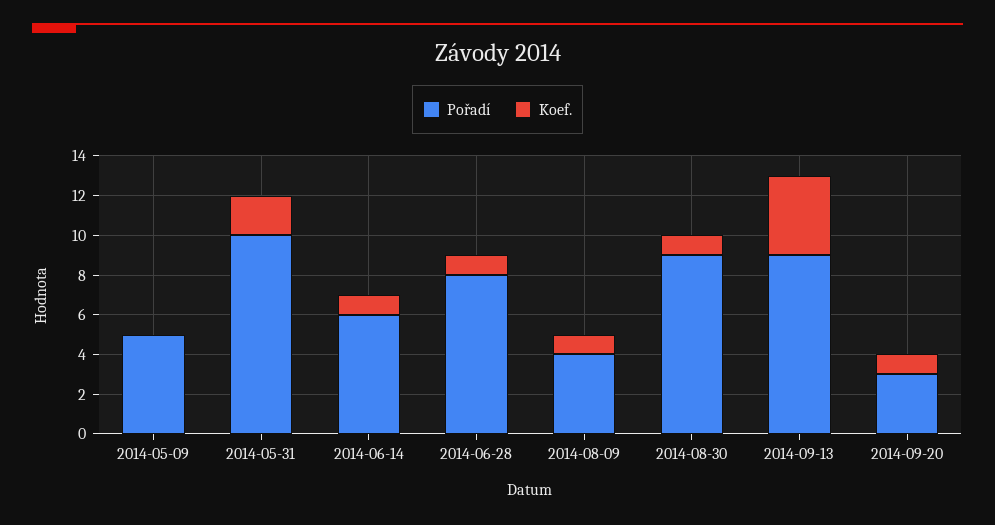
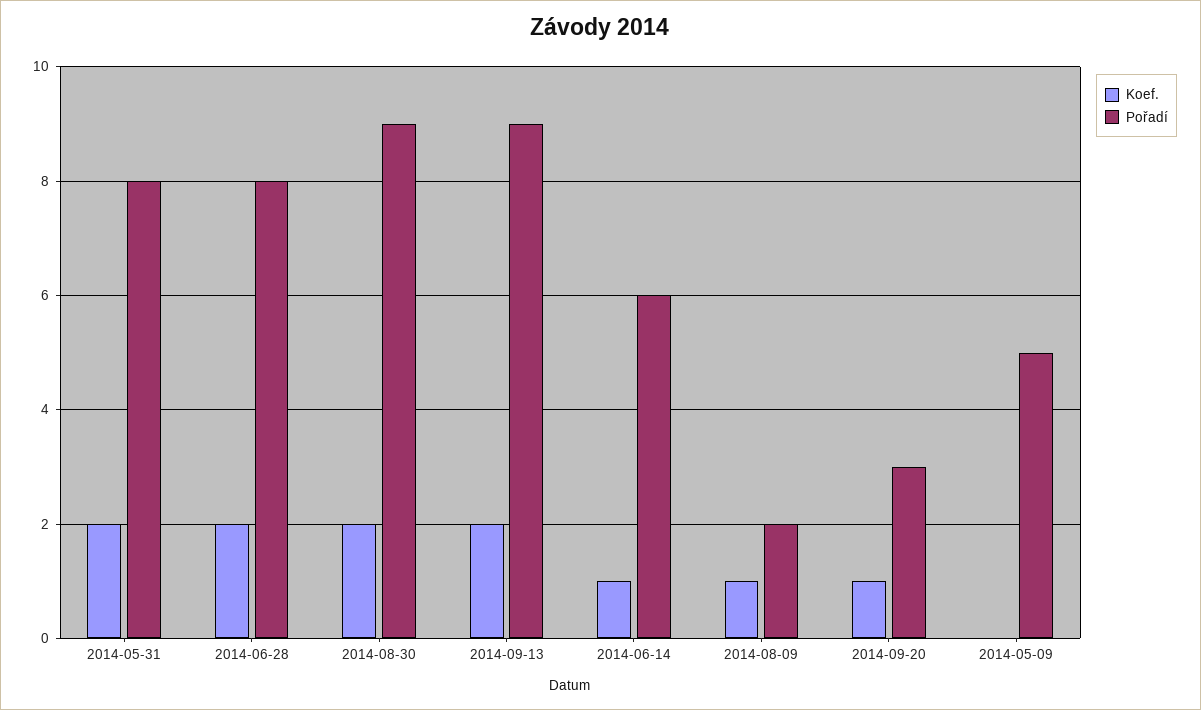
Pořadí, 2014-05-31: 10 -> 8
Koef., 2014-06-28: 1 -> 2
Pořadí, 2014-08-09: 4 -> 2
Koef., 2014-08-30: 1 -> 2
Koef., 2014-09-13: 4 -> 2

